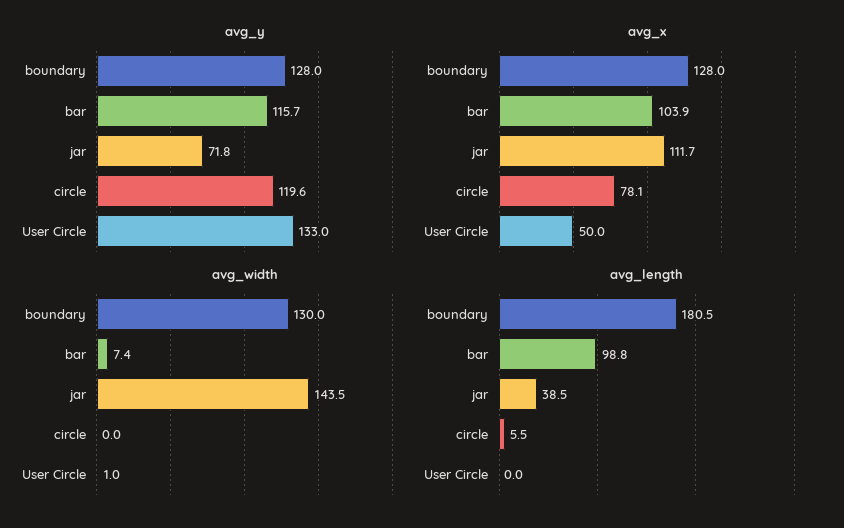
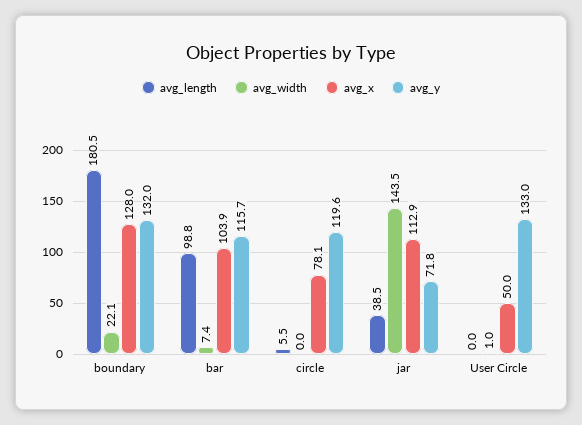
avg_y, boundary: 128 -> 132
avg_x, jar: 111.7 -> 112.9
avg_width, boundary: 130 -> 22.1

